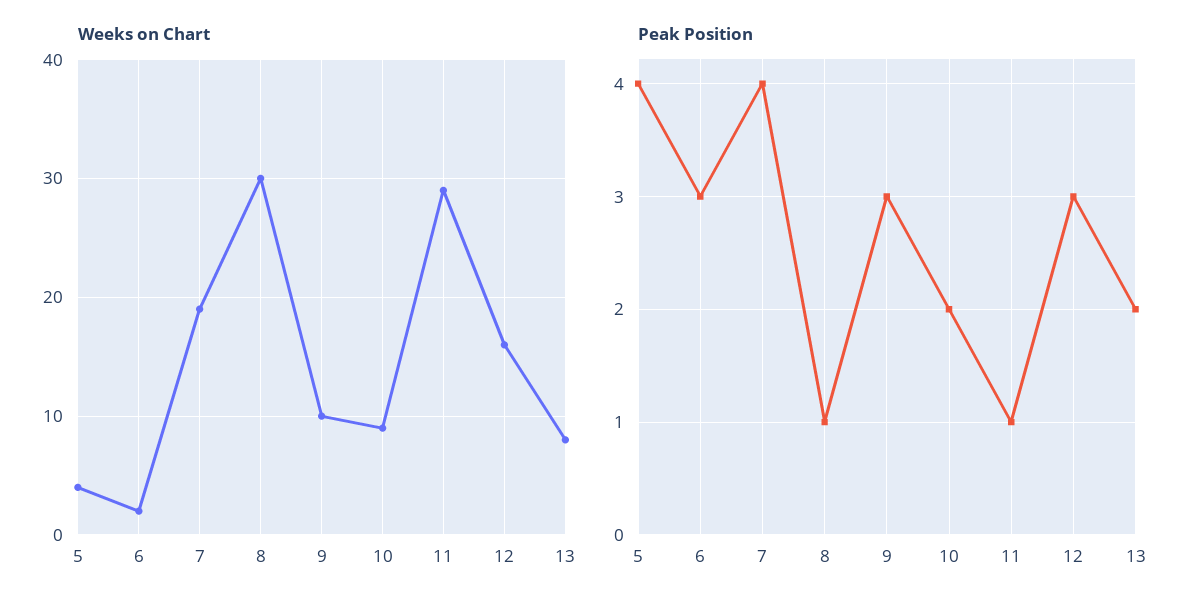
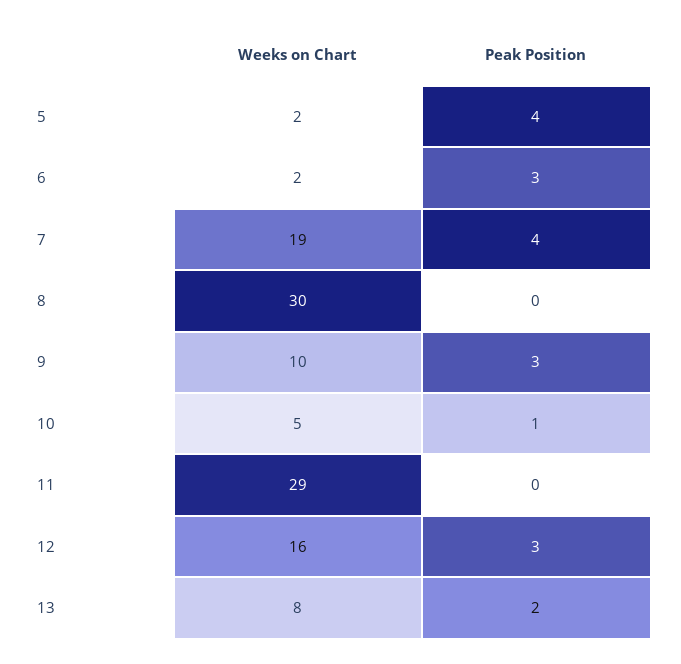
Weeks on Chart, 5: 4 -> 2
Weeks on Chart, 10: 9 -> 5
Peak Position, 8: 1 -> 0
Peak Position, 10: 2 -> 1
Peak Position, 11: 1 -> 0

